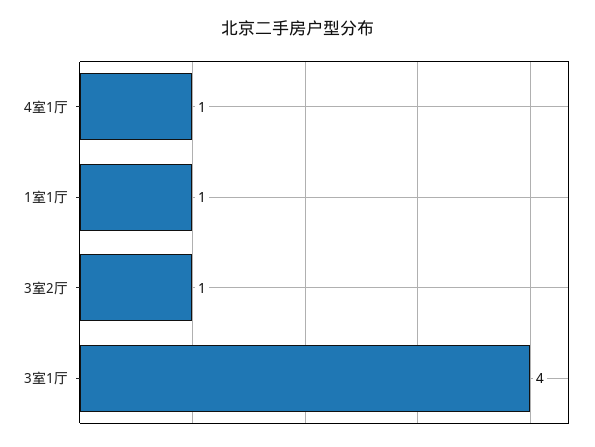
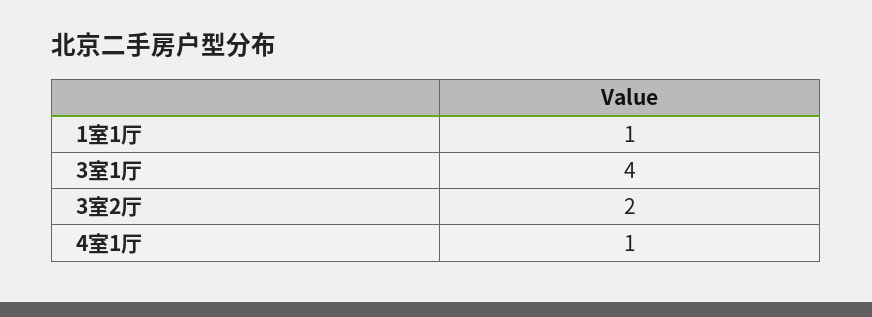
3室2厅: 1 -> 2

